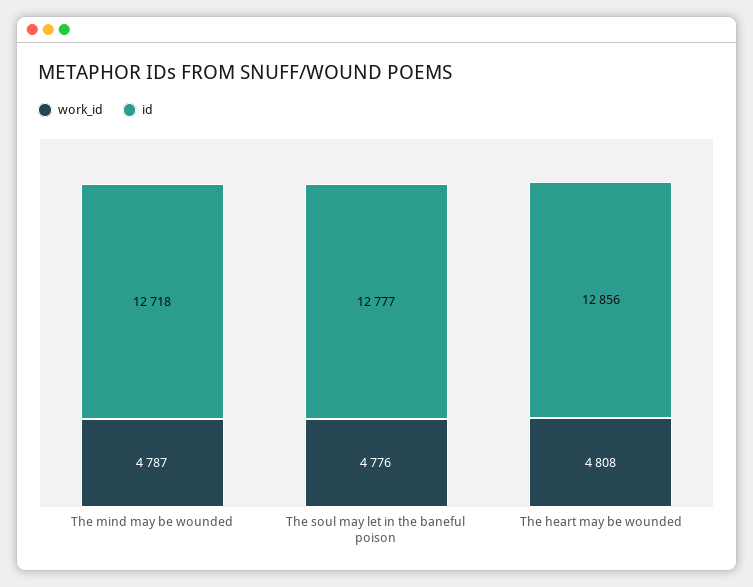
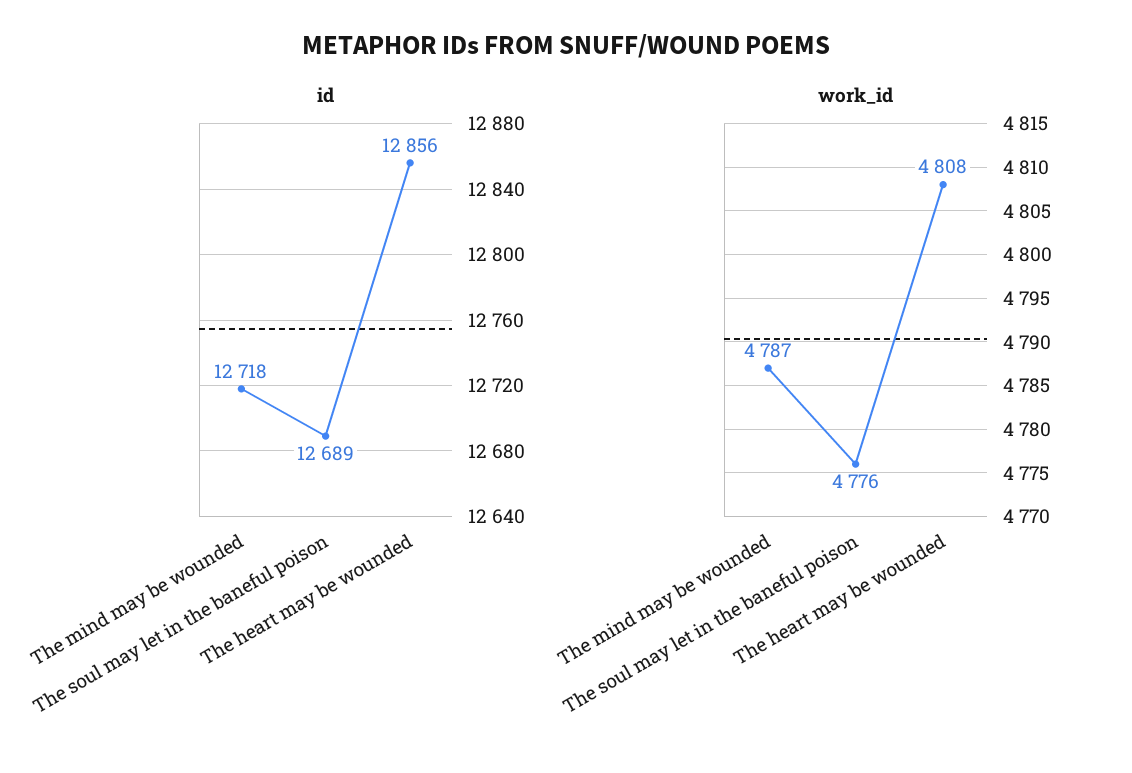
id, The soul may let in the baneful poison: 12777 -> 12689

